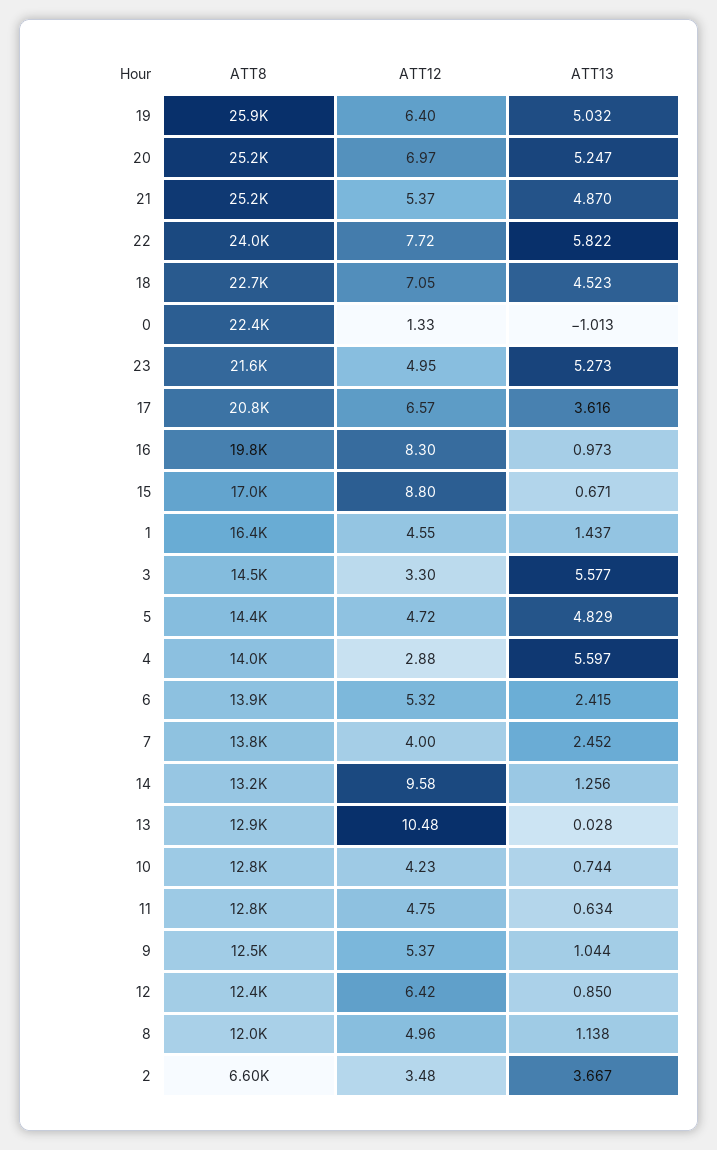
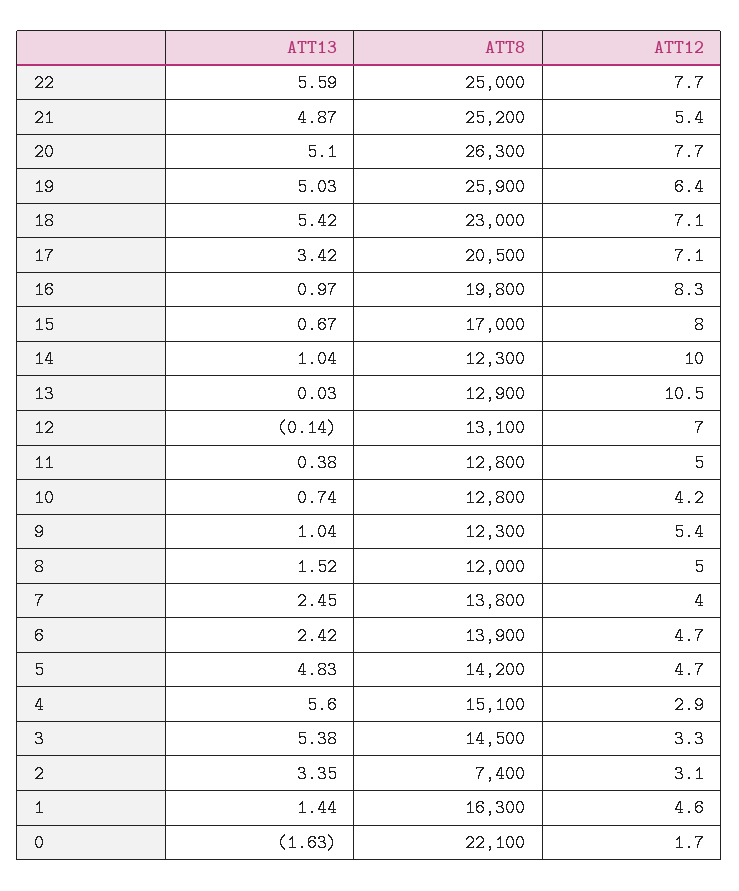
ATT8, 20: 25200 -> 26300
ATT12, 20: 6.97 -> 7.7
ATT13, 20: 5.247 -> 5.1
ATT8, 22: 24000 -> 25000
ATT13, 22: 5.822 -> 5.59
ATT8, 18: 22700 -> 23000
ATT13, 18: 4.523 -> 5.42
ATT8, 0: 22400 -> 22100
ATT12, 0: 1.33 -> 1.7
ATT13, 0: -1.013 -> -1.63
ATT8, 23: 21600 -> none
ATT12, 23: 4.95 -> none
ATT13, 23: 5.273 -> none
ATT8, 17: 20800 -> 20500
ATT12, 17: 6.57 -> 7.1
ATT13, 17: 3.616 -> 3.42
ATT12, 15: 8.8 -> 8
ATT8, 1: 16400 -> 16300
ATT13, 3: 5.577 -> 5.38
ATT8, 5: 14400 -> 14200
ATT8, 4: 14000 -> 15100
ATT12, 6: 5.32 -> 4.7
ATT8, 14: 13200 -> 12300
ATT12, 14: 9.58 -> 10
ATT13, 14: 1.256 -> 1.04
ATT12, 11: 4.75 -> 5
ATT13, 11: 0.634 -> 0.38
ATT8, 9: 12500 -> 12300
ATT8, 12: 12400 -> 13100
ATT12, 12: 6.42 -> 7
ATT13, 12: 0.85 -> -0.14
ATT13, 8: 1.138 -> 1.52
ATT8, 2: 6600 -> 7400
ATT12, 2: 3.48 -> 3.1
ATT13, 2: 3.667 -> 3.35

